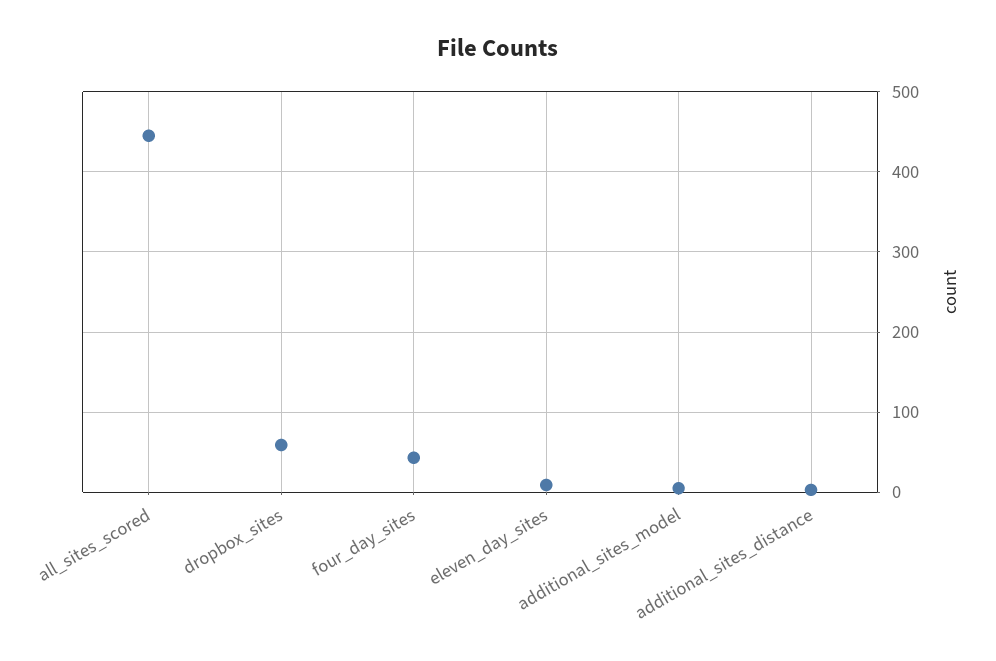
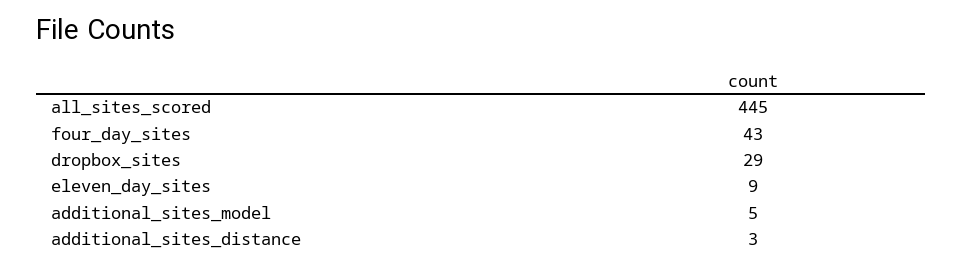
dropbox_sites: 60 -> 29

